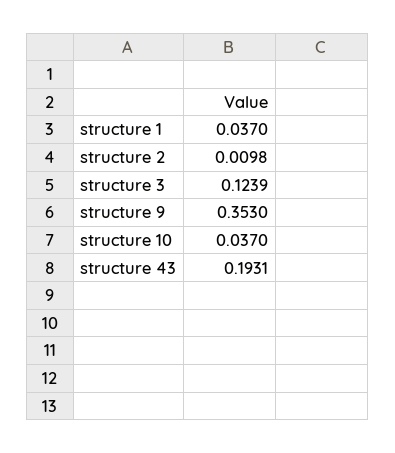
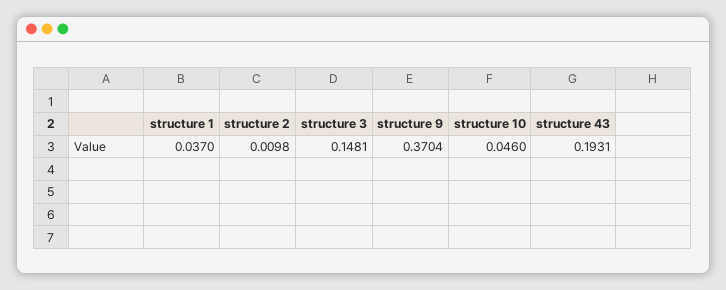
structure 3: 0.1239 -> 0.1481
structure 9: 0.353 -> 0.3704
structure 10: 0.037 -> 0.046

